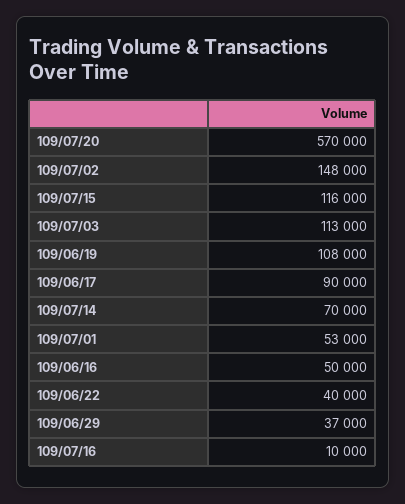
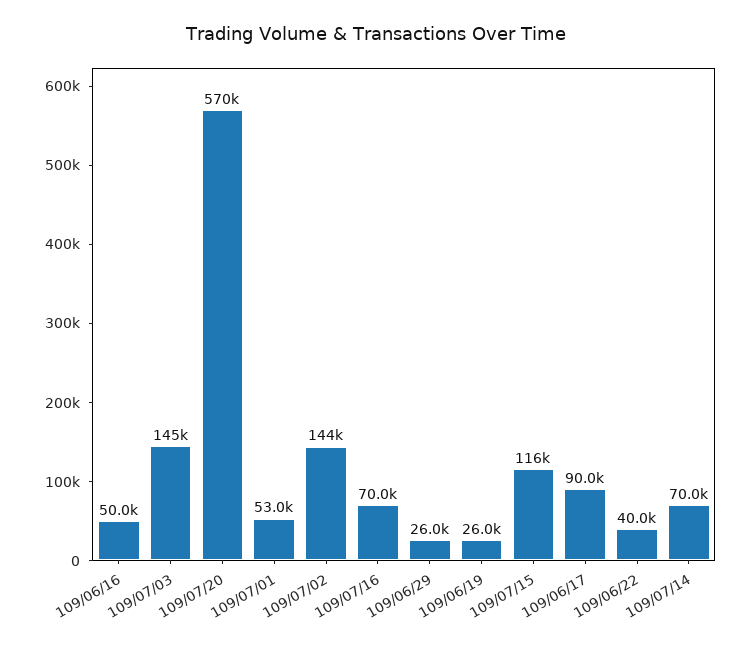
109/07/02: 148000 -> 144000
109/07/03: 113000 -> 145000
109/06/19: 108000 -> 26000
109/06/29: 37000 -> 26000
109/07/16: 10000 -> 70000

